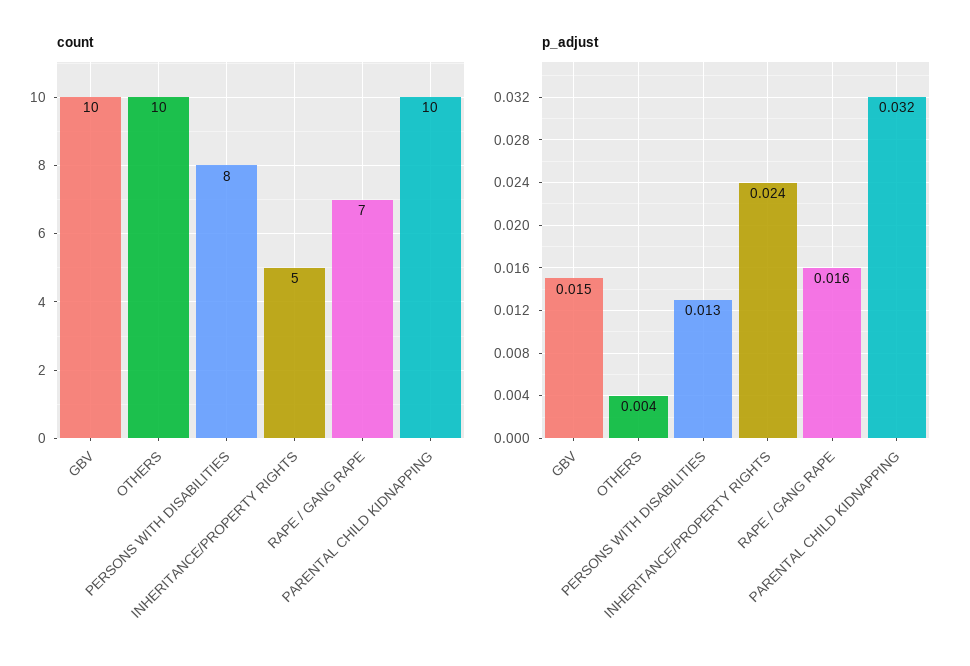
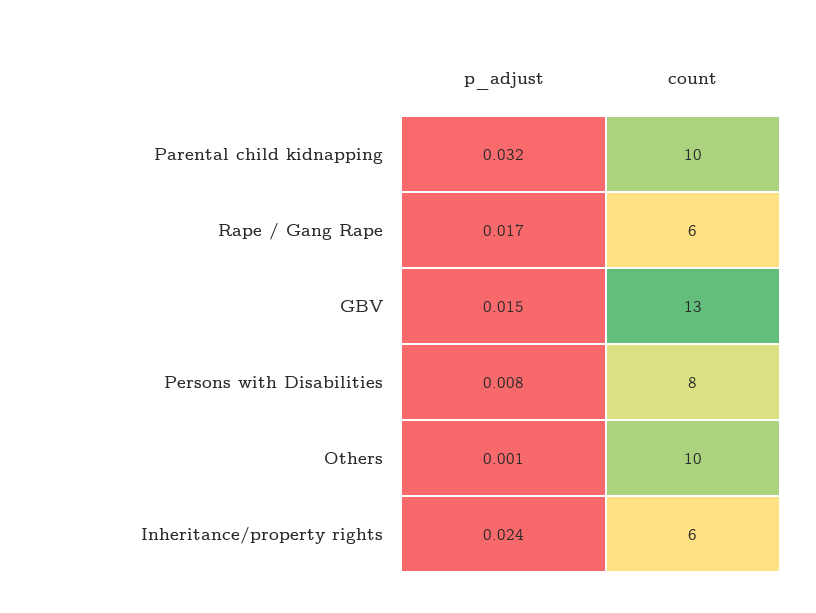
count, GBV: 10 -> 13
count, INHERITANCE/PROPERTY RIGHTS: 5 -> 6
count, RAPE / GANG RAPE: 7 -> 6
p_adjust, OTHERS: 0.004 -> 0.001
p_adjust, PERSONS WITH DISABILITIES: 0.013 -> 0.008
p_adjust, RAPE / GANG RAPE: 0.016 -> 0.017

